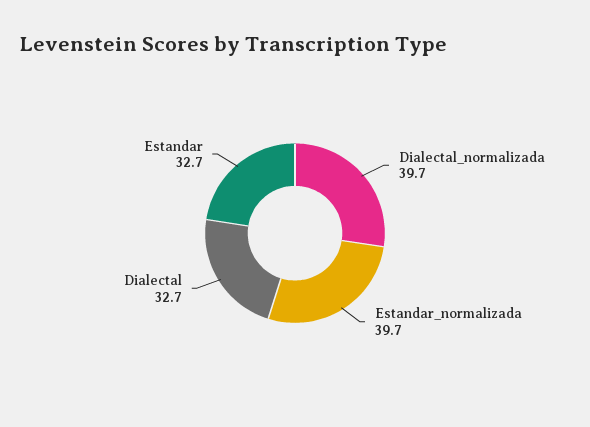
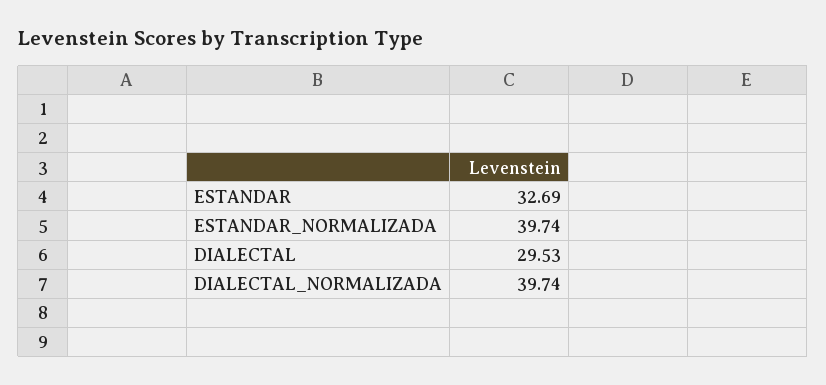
Dialectal: 32.7 -> 29.53

